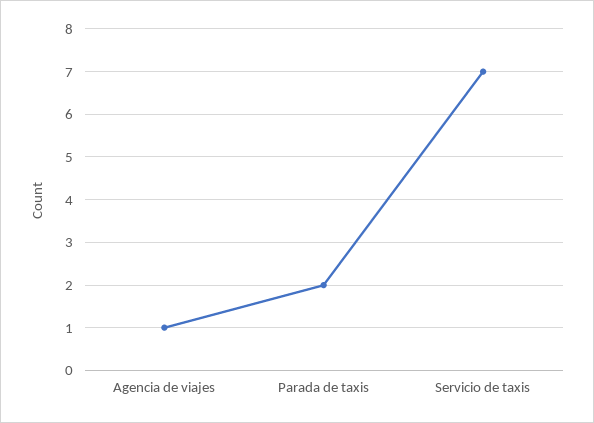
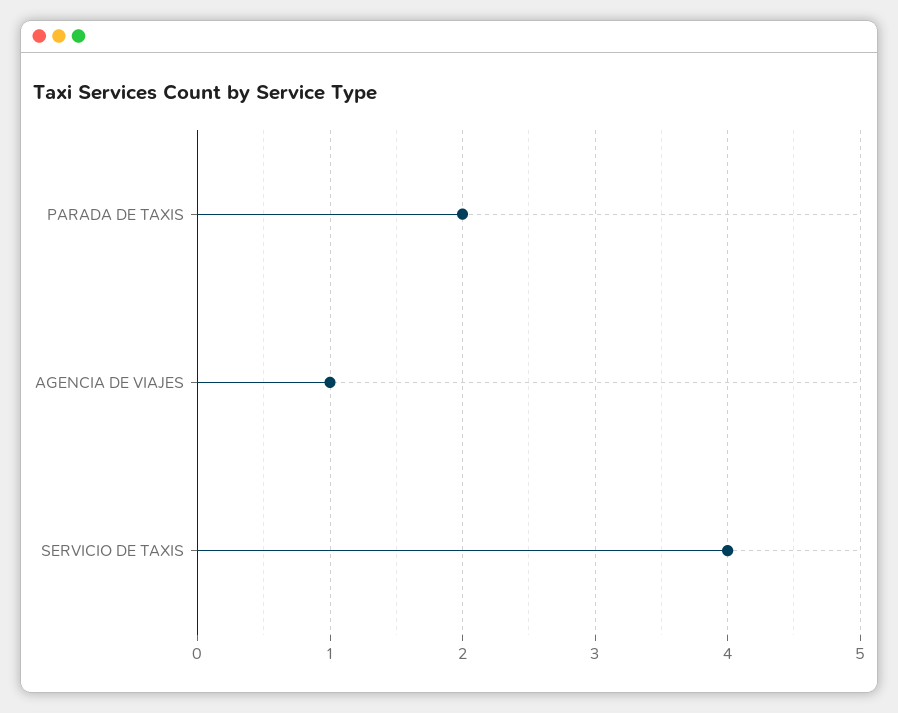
Servicio de taxis: 7 -> 4

